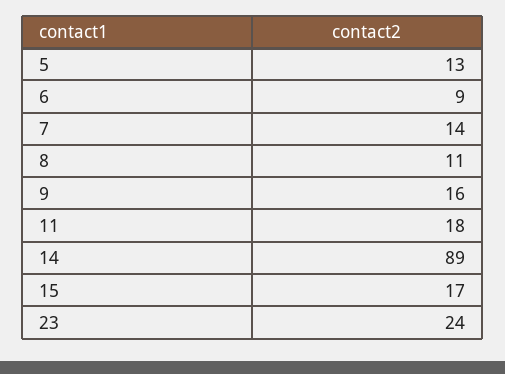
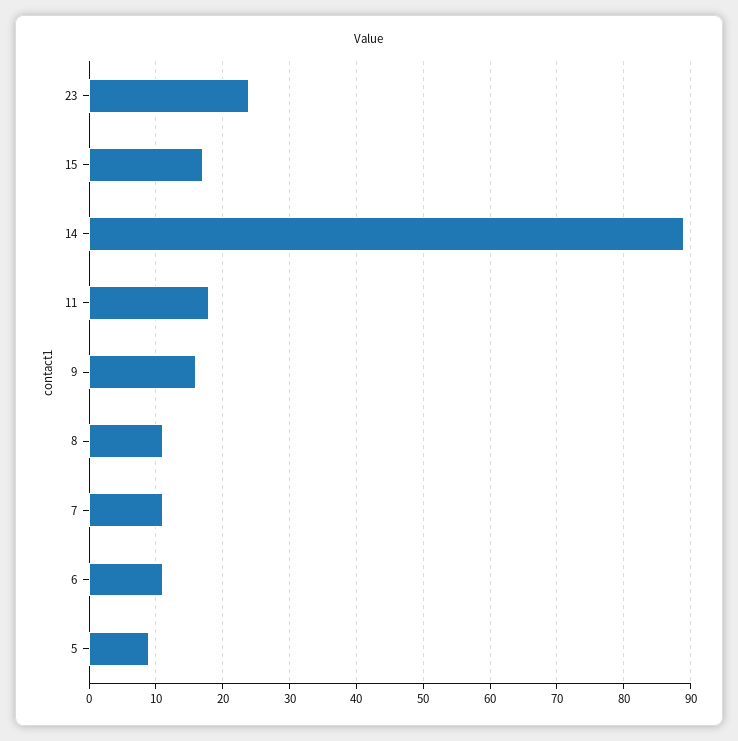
5: 13 -> 9
6: 9 -> 11
7: 14 -> 11

